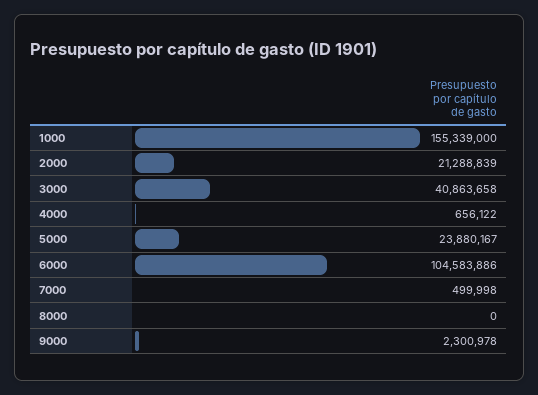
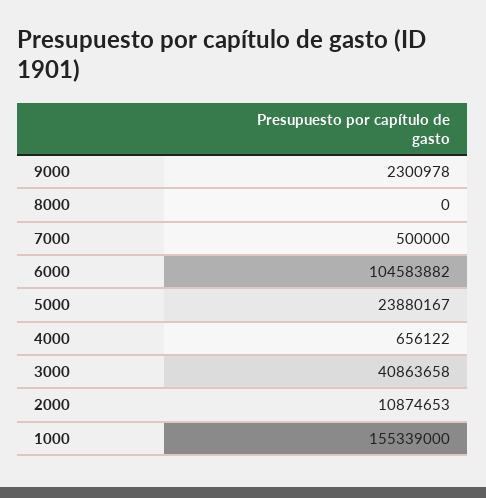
2000: 21288839 -> 10874653
6000: 104583886 -> 104583882
7000: 499998 -> 500000

